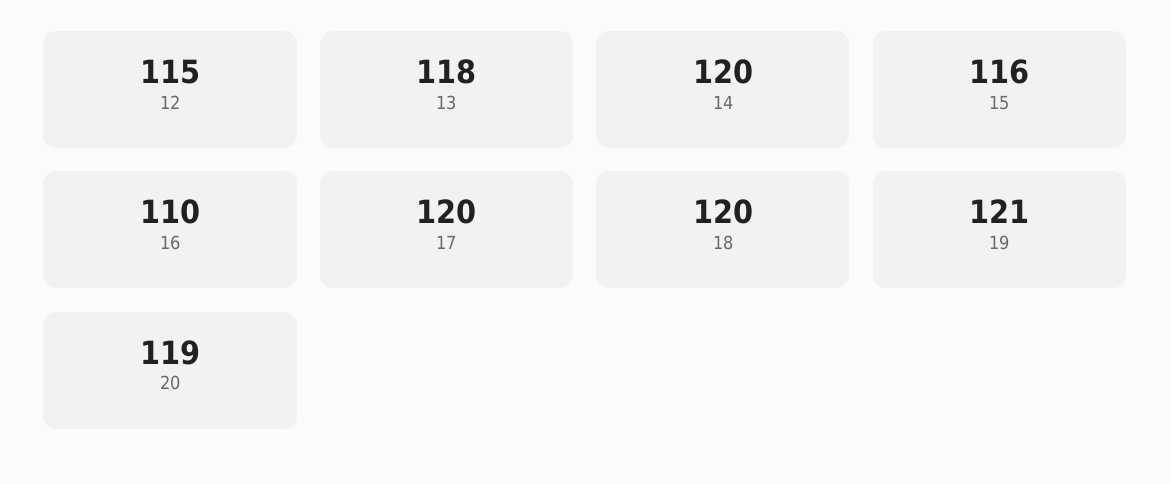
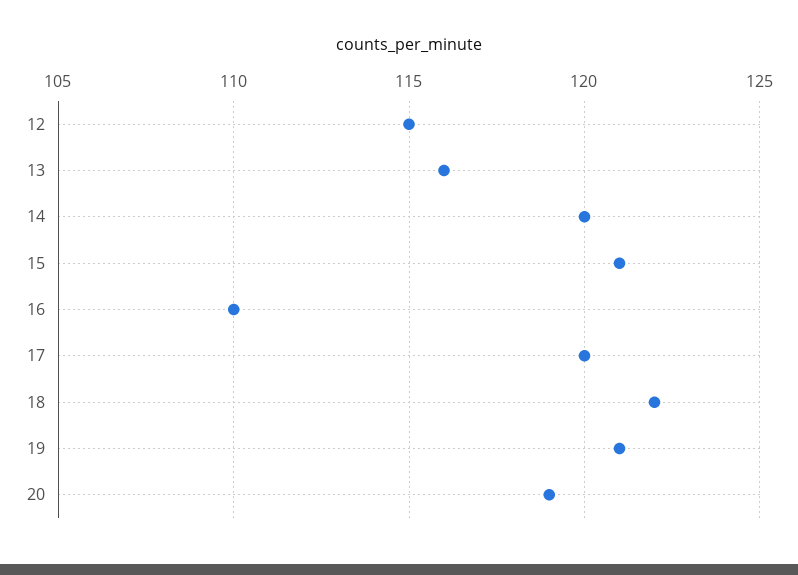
13: 118 -> 116
15: 116 -> 121
18: 120 -> 122

